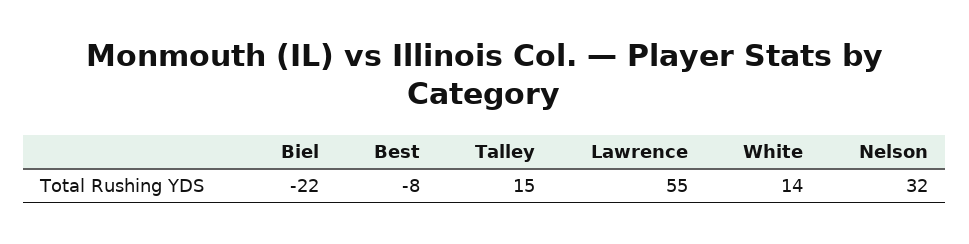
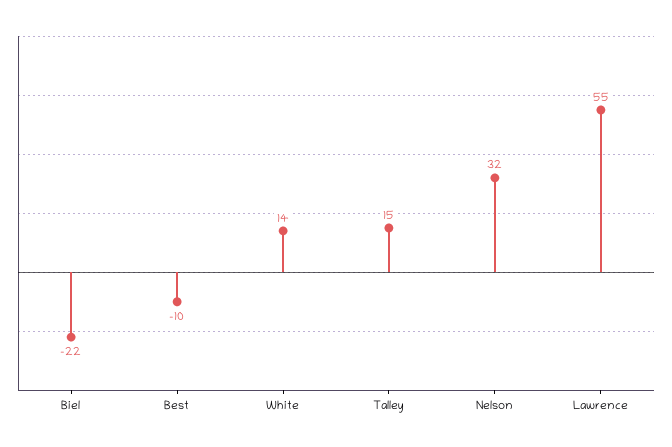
Best: -8 -> -10

